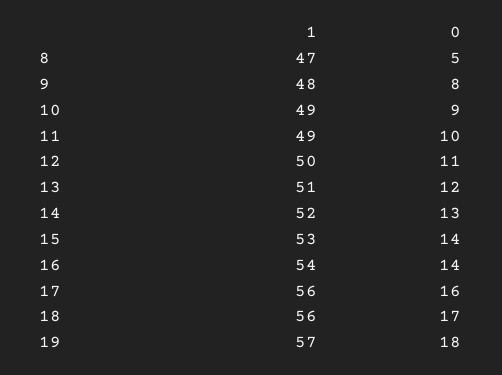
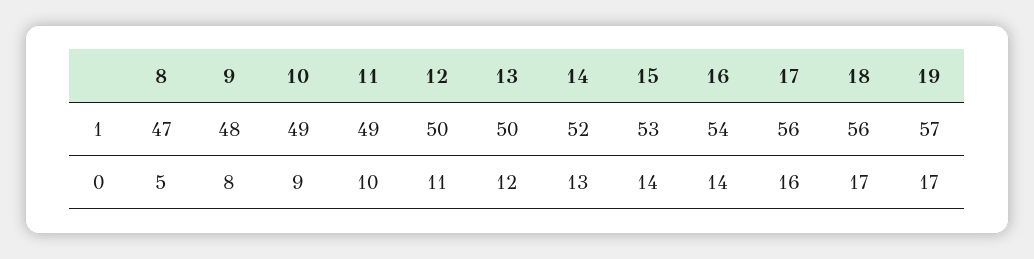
1, 13: 51 -> 50
0, 19: 18 -> 17

